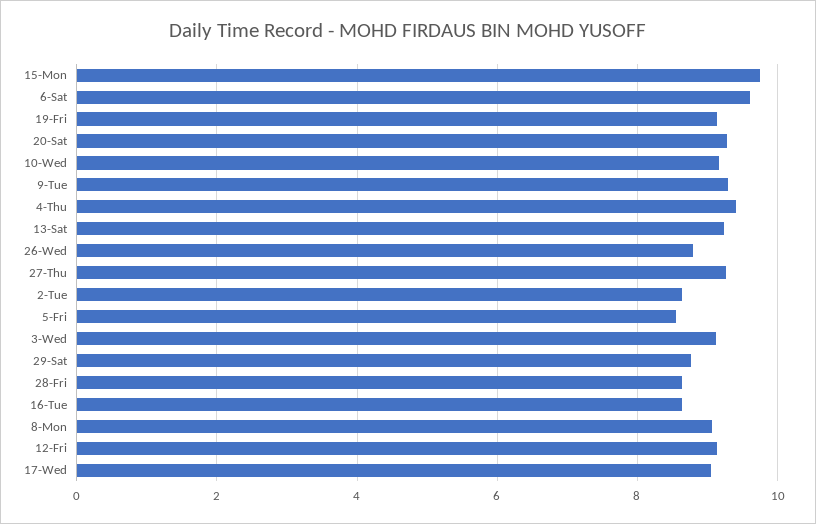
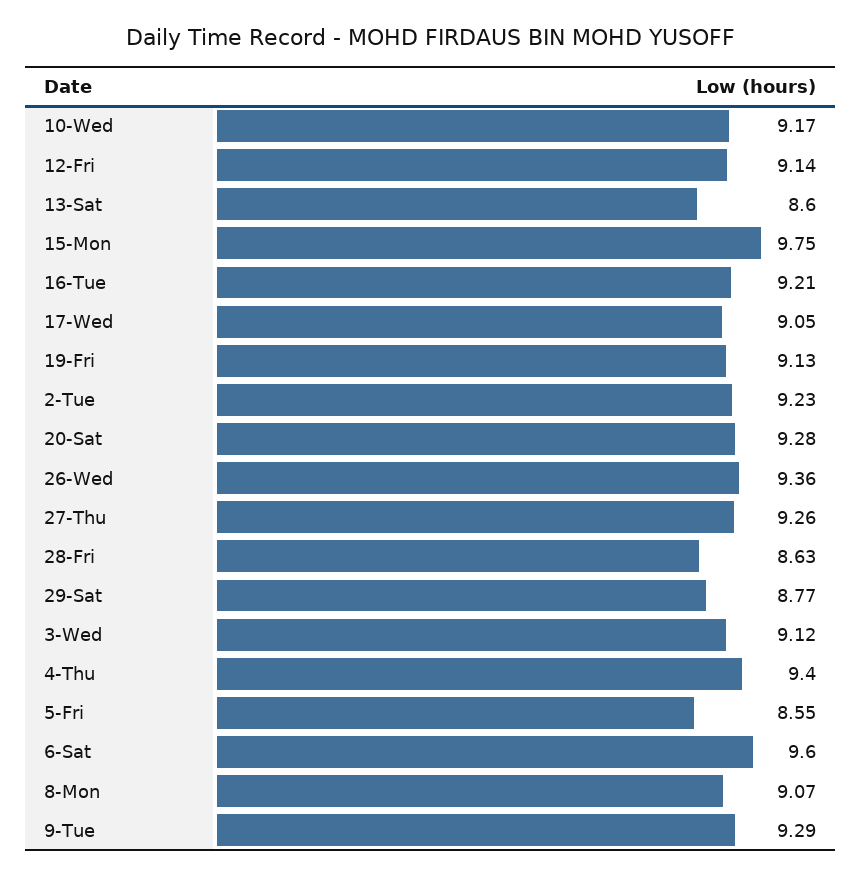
13-Sat: 9.2 -> 8.6
26-Wed: 8.8 -> 9.36
2-Tue: 8.6 -> 9.23
16-Tue: 8.6 -> 9.21

